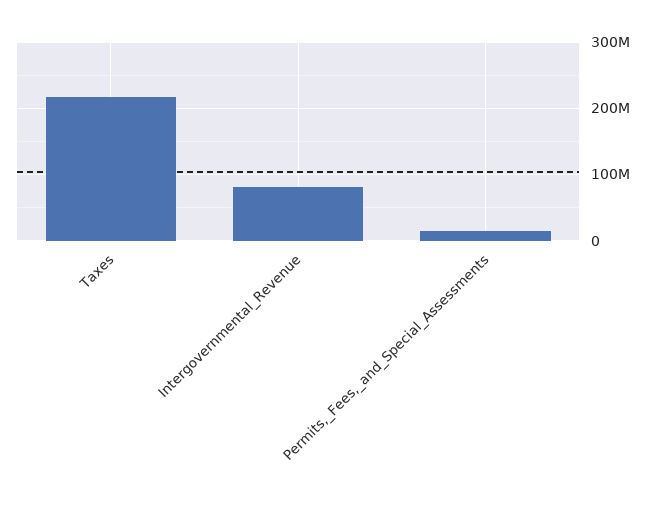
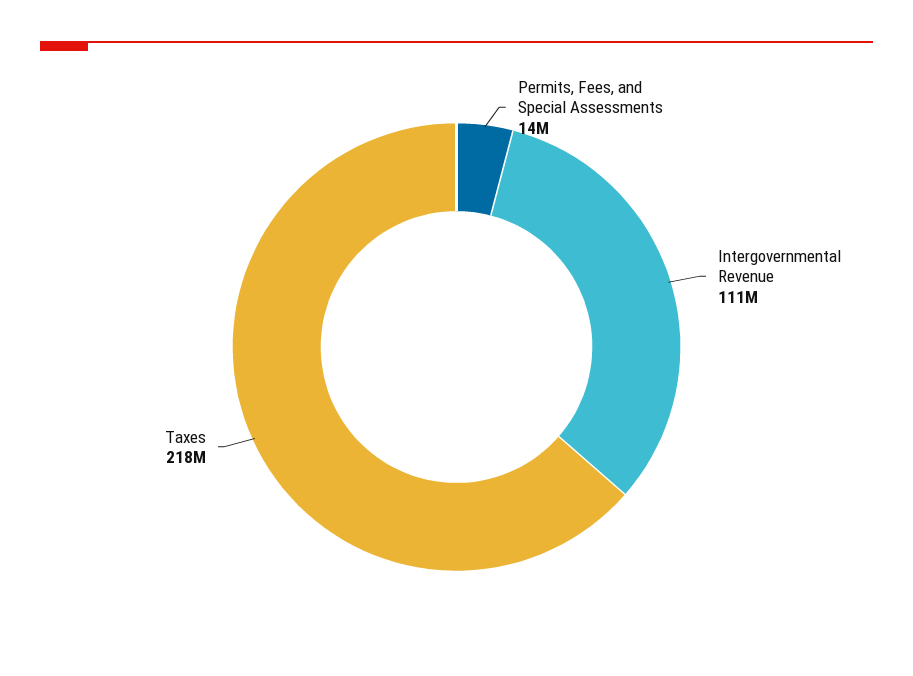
Intergovernmental_Revenue: 80000000 -> 111000000

